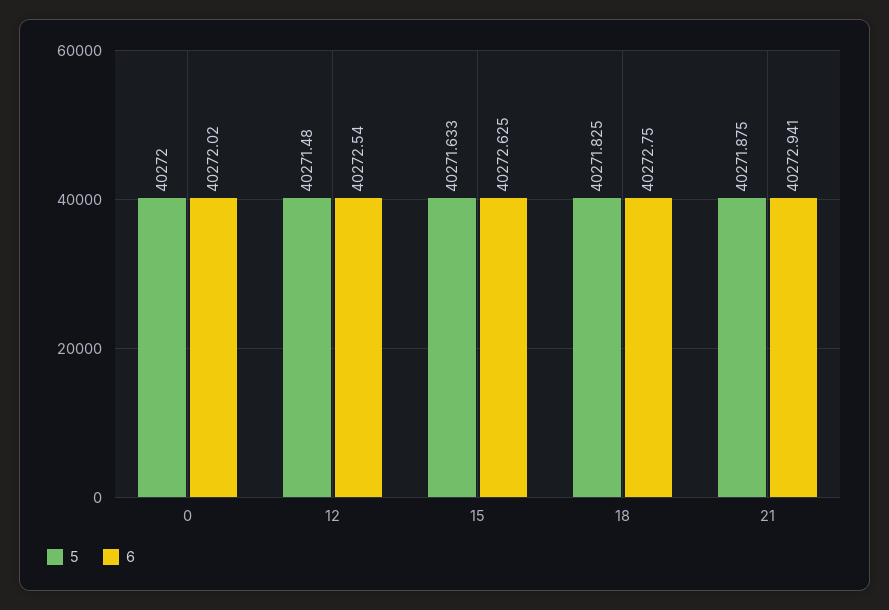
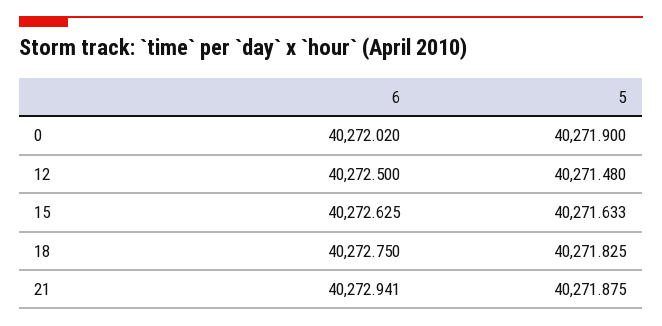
5, 0: 40272 -> 40271.9
6, 12: 40272.54 -> 40272.5

